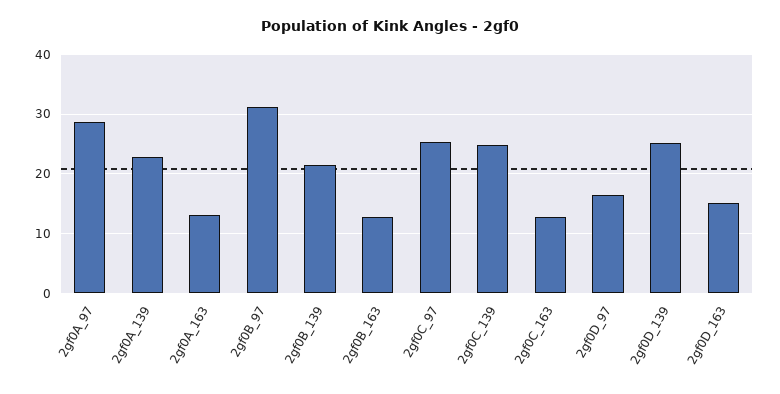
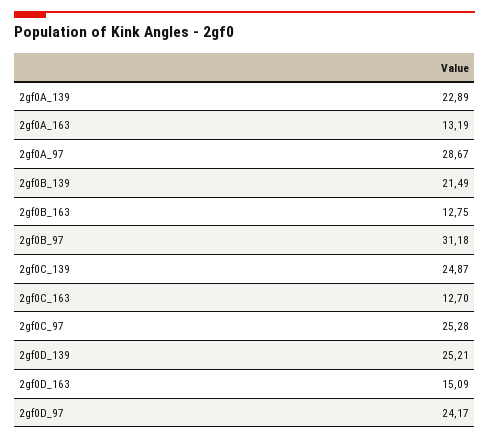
2gf0D_97: 16 -> 24.17

